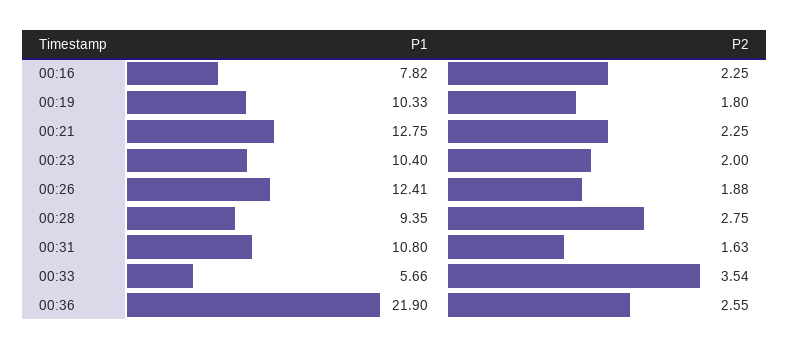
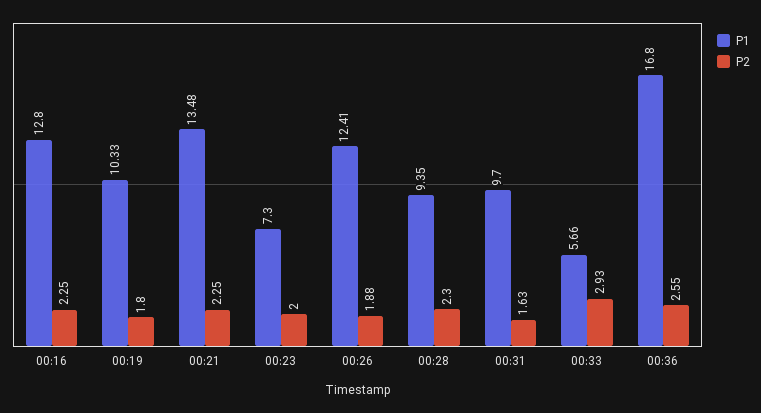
P1, 00:16: 7.82 -> 12.8
P1, 00:21: 12.75 -> 13.48
P1, 00:23: 10.4 -> 7.3
P2, 00:28: 2.75 -> 2.3
P1, 00:31: 10.8 -> 9.7
P2, 00:33: 3.54 -> 2.93
P1, 00:36: 21.9 -> 16.8

